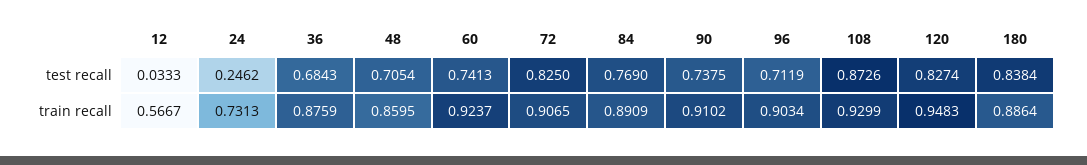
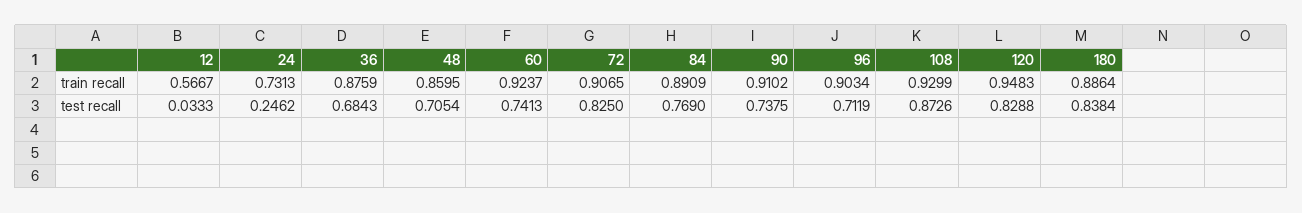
120, test recall: 0.8274 -> 0.8288

